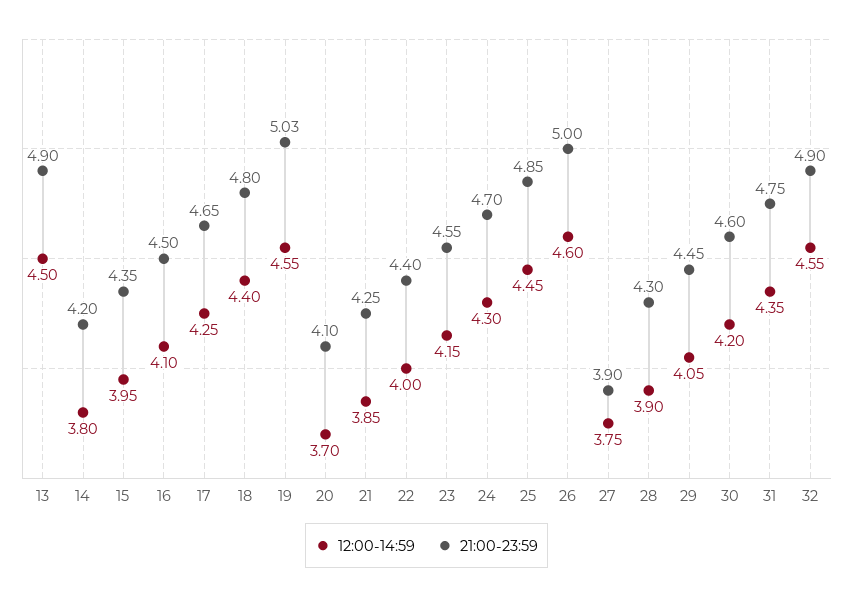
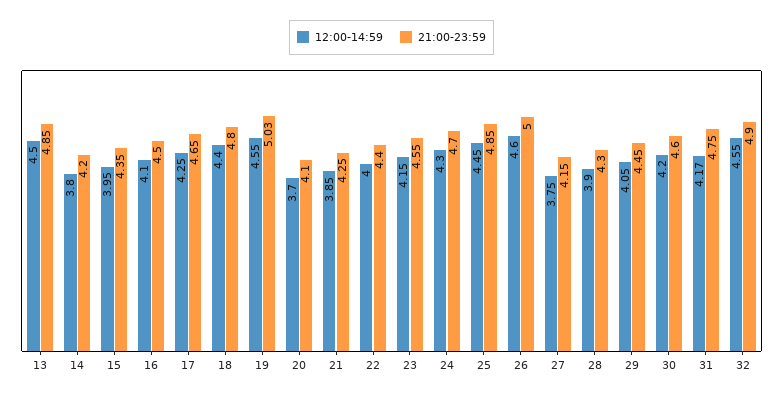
21:00-23:59, 13: 4.9 -> 4.85
21:00-23:59, 27: 3.9 -> 4.15
12:00-14:59, 31: 4.35 -> 4.17

